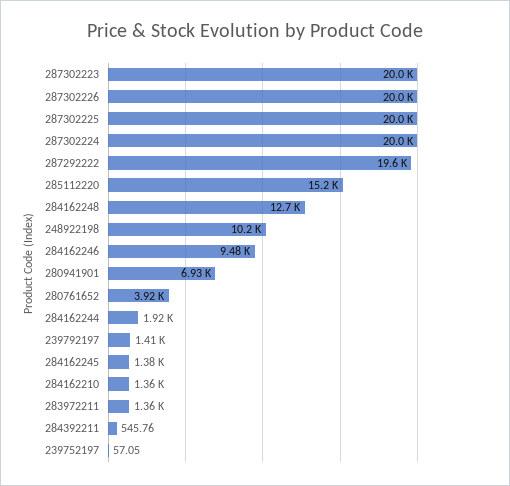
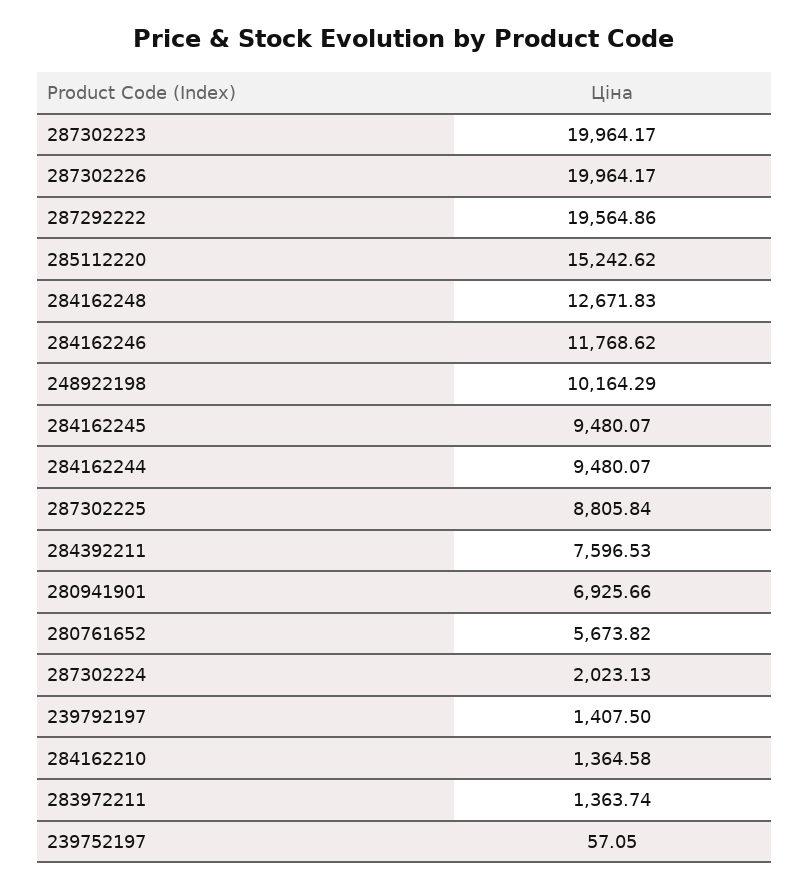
287302225: 20000 -> 8805.84
287302224: 20000 -> 2023.13
284162246: 9480 -> 11768.62
280761652: 3920 -> 5673.82
284162244: 1920 -> 9480.07
284162245: 1380 -> 9480.07
284392211: 545.76 -> 7596.53

